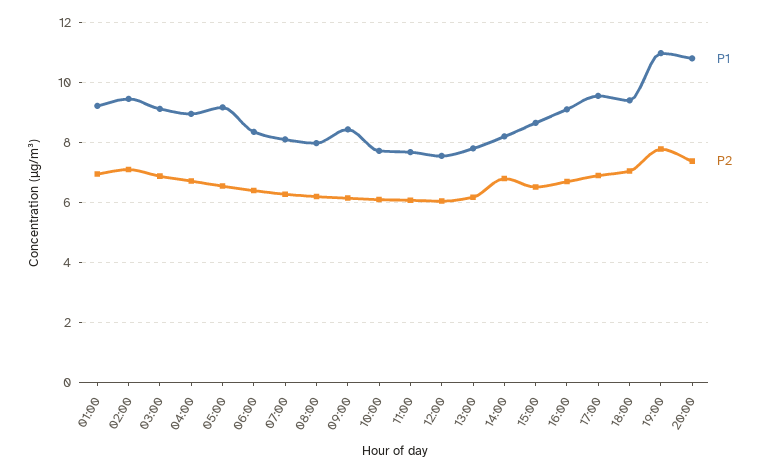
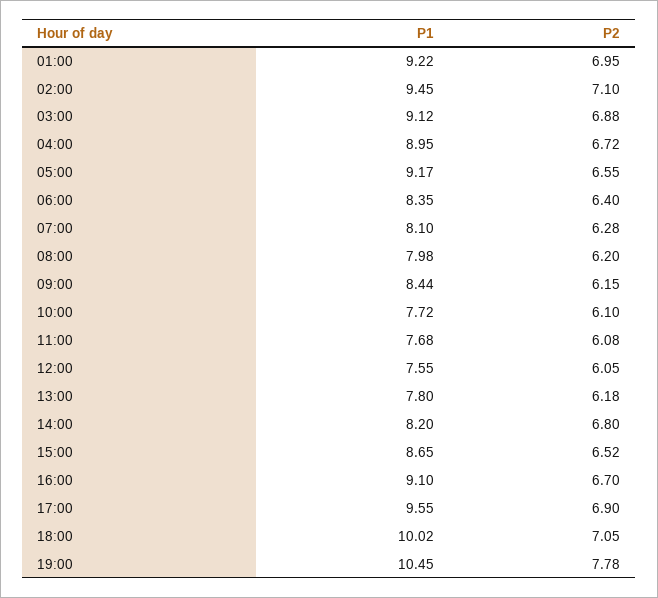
P1, 18:00: 9.4 -> 10.02
P1, 19:00: 11 -> 10.45
P1, 20:00: 10.8 -> none
P2, 20:00: 7.4 -> none

